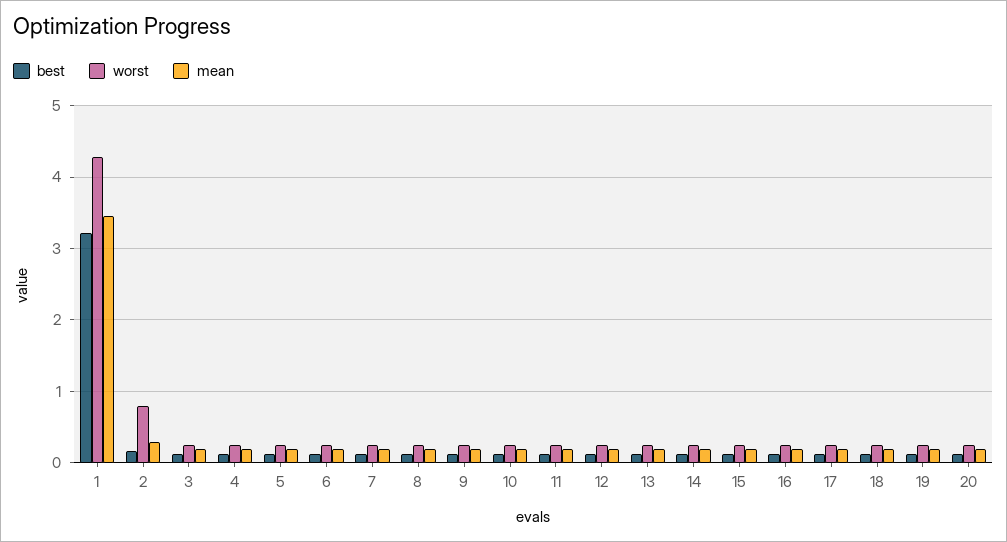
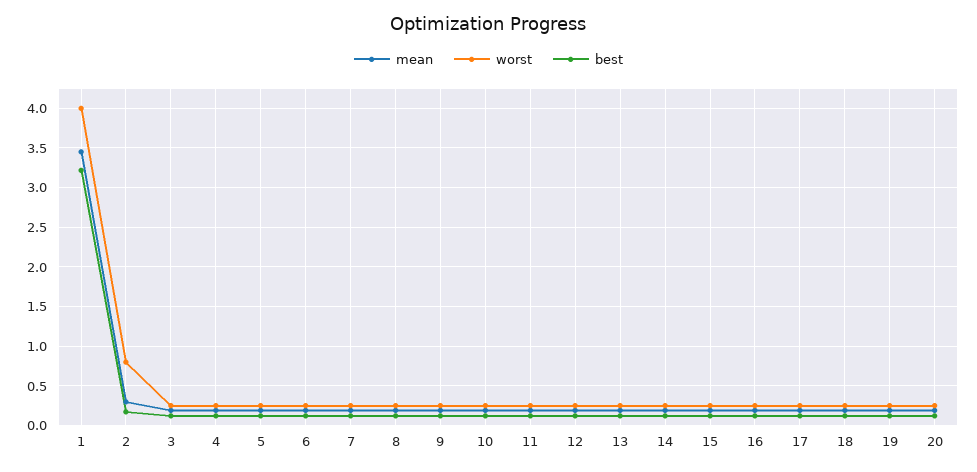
worst, 1: 4.3 -> 4

